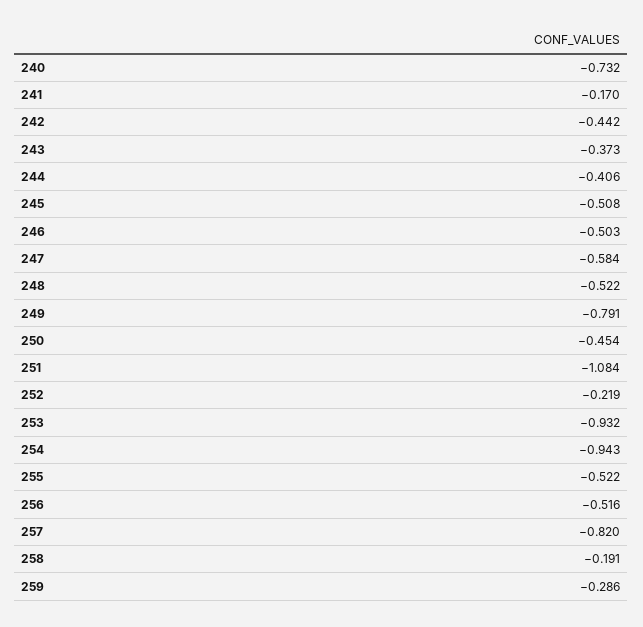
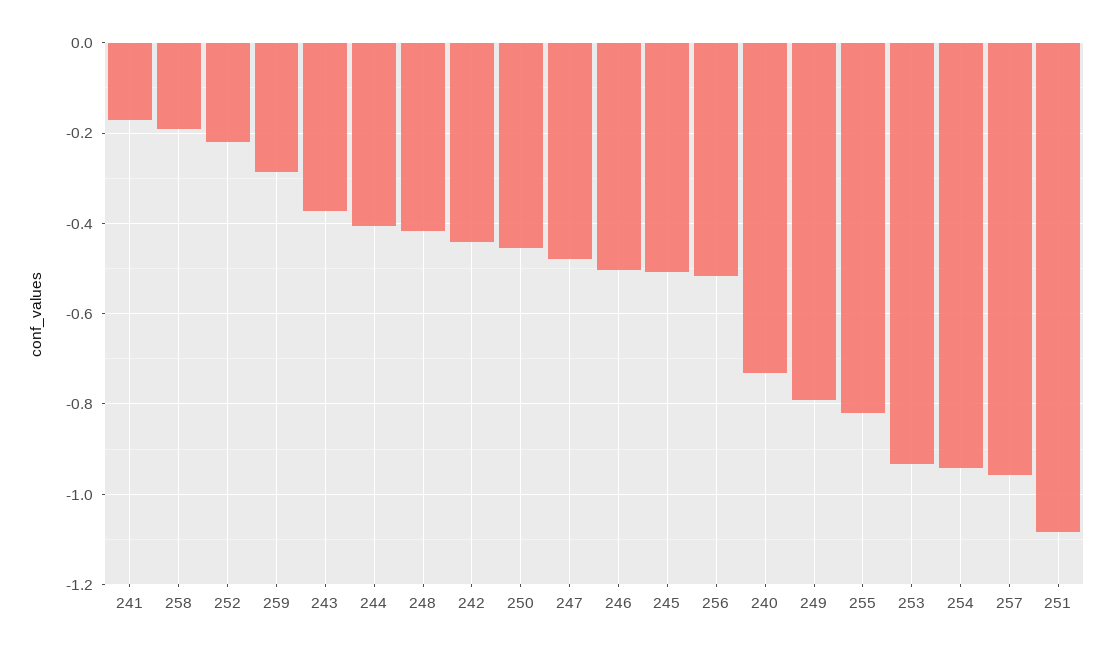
247: -0.584 -> -0.48
248: -0.522 -> -0.42
255: -0.522 -> -0.82
257: -0.82 -> -0.96

